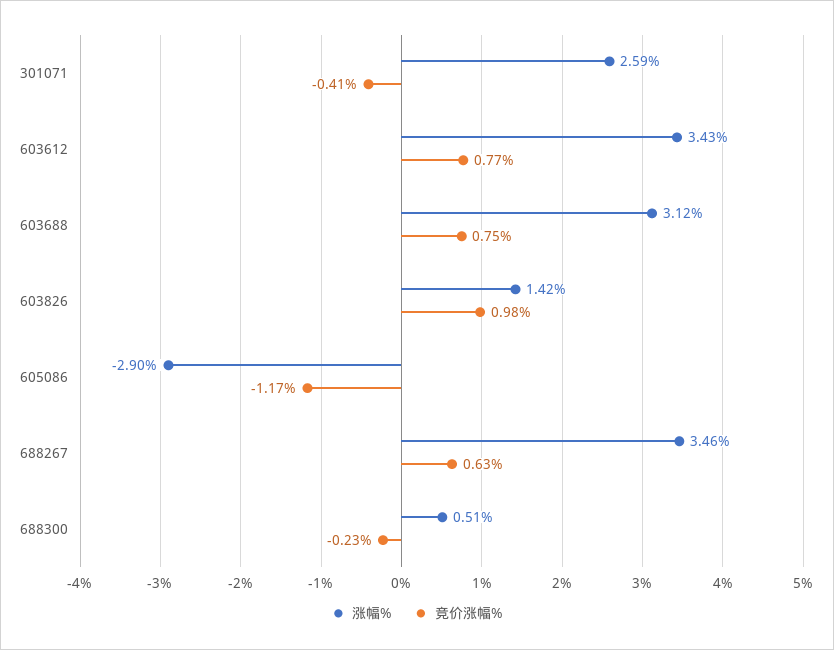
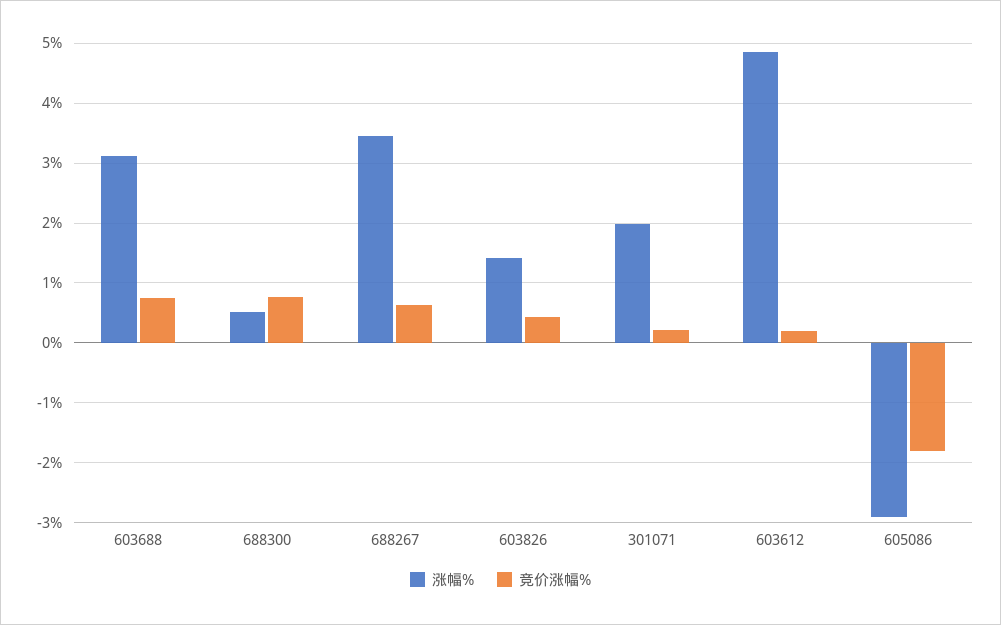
涨幅%, 301071: 2.59 -> 2
竞价涨幅%, 301071: -0.41 -> 0.2
涨幅%, 603612: 3.43 -> 4.8
竞价涨幅%, 603612: 0.77 -> 0.2
竞价涨幅%, 603826: 0.98 -> 0.4
竞价涨幅%, 605086: -1.17 -> -1.8
竞价涨幅%, 688300: -0.23 -> 0.8

